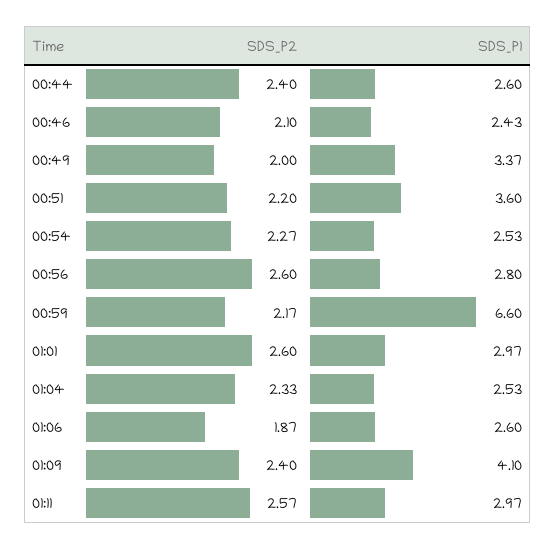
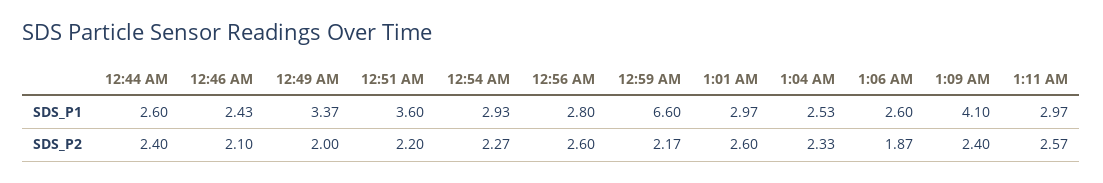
SDS_P1, 00:54: 2.53 -> 2.93

